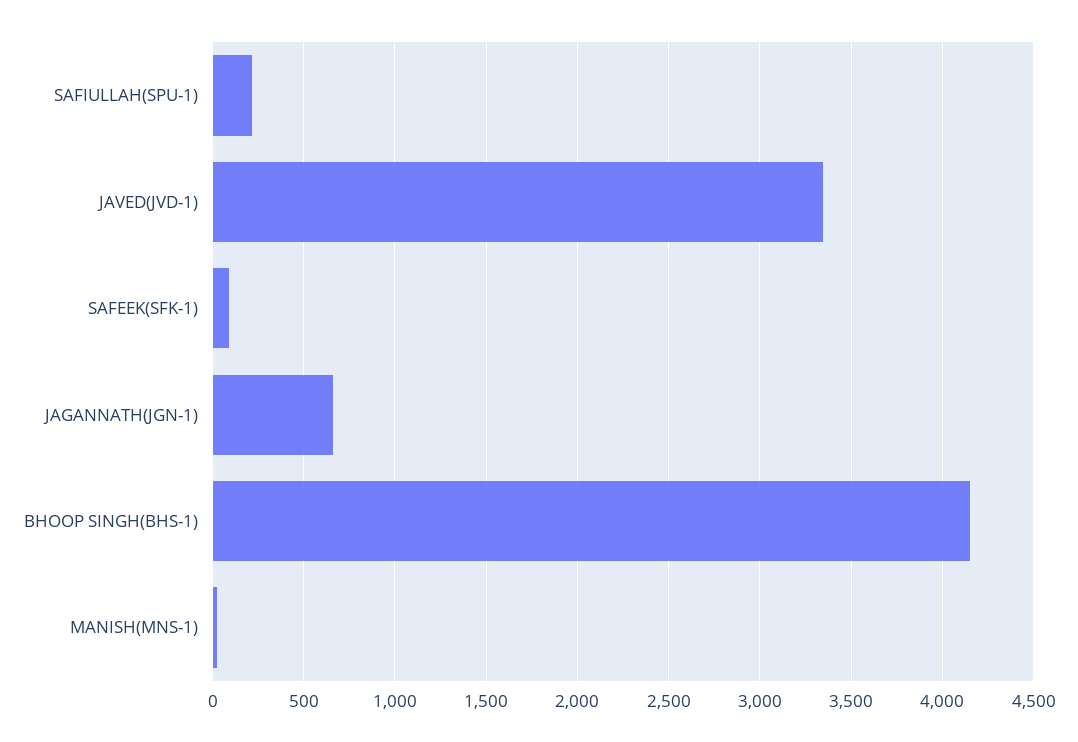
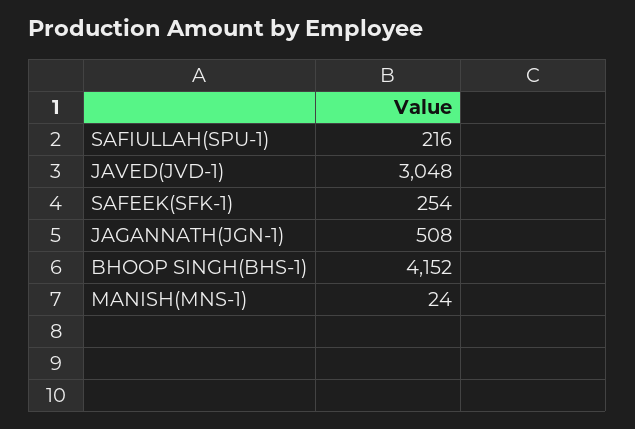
JAVED(JVD-1): 3350 -> 3048
SAFEEK(SFK-1): 100 -> 254
JAGANNATH(JGN-1): 650 -> 508

